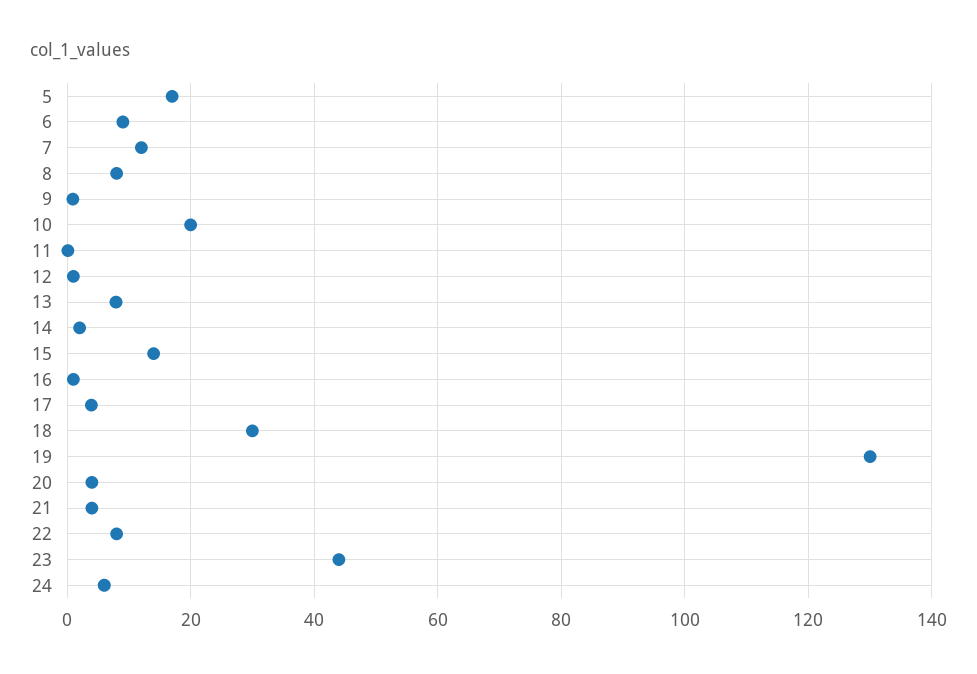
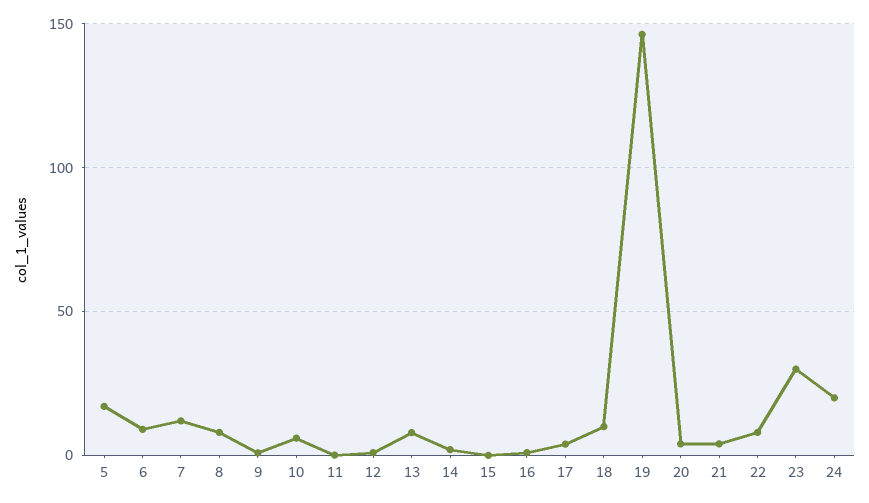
10: 20 -> 5
15: 14 -> 0
18: 30 -> 10
19: 130 -> 145
23: 44 -> 30
24: 6 -> 20

